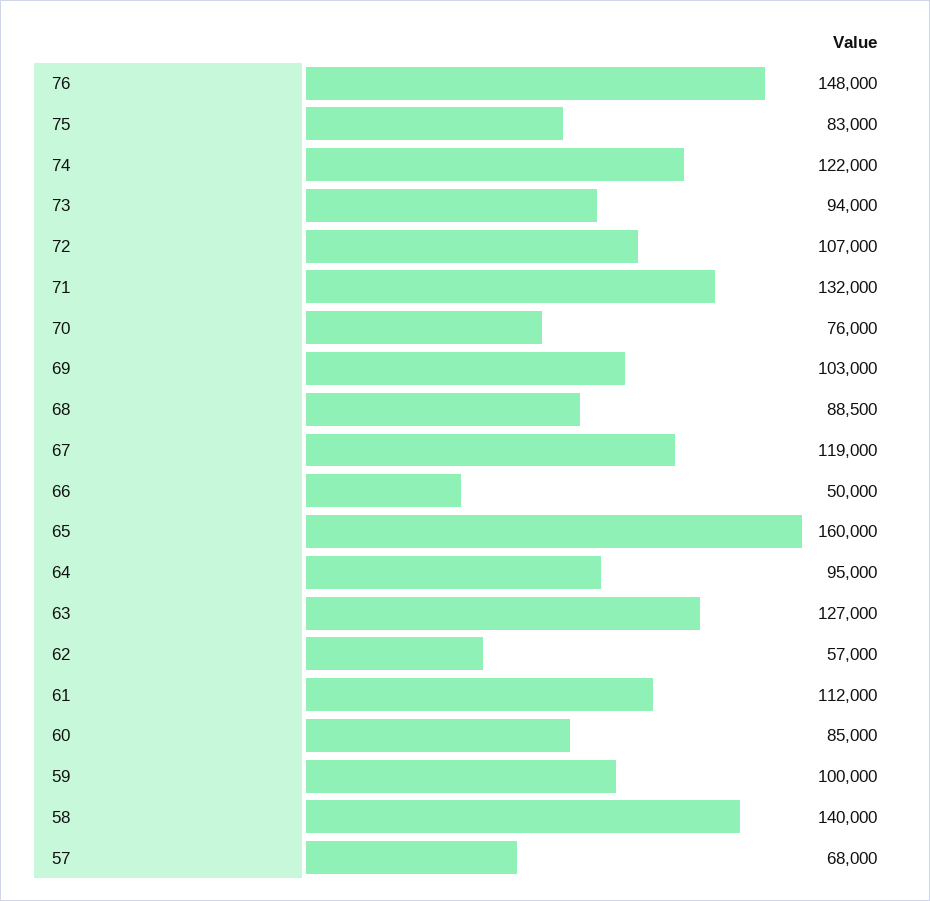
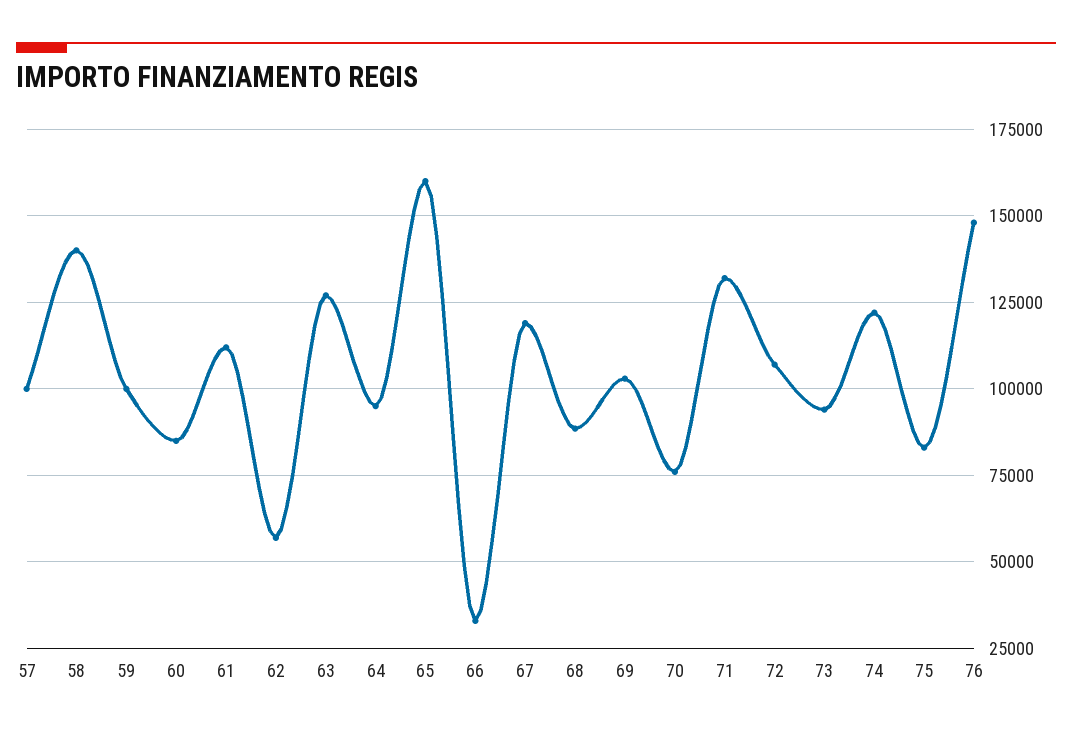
66: 50000 -> 32500
57: 68000 -> 100000

